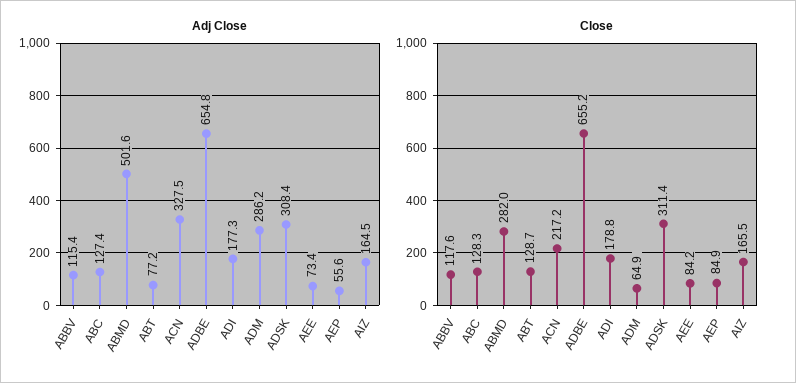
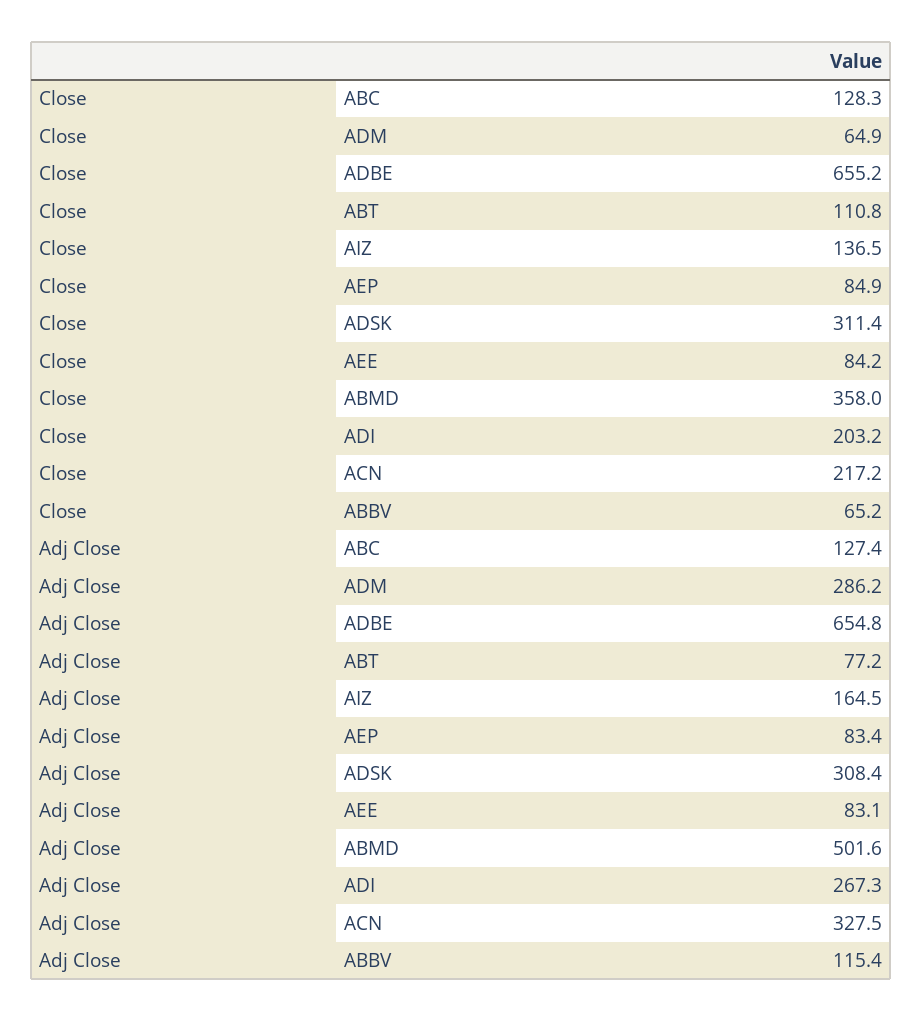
Adj Close, ADI: 177.3 -> 267.3
Adj Close, AEE: 73.4 -> 83.1
Adj Close, AEP: 55.6 -> 83.4
Close, ABBV: 117.6 -> 65.2
Close, ABMD: 282 -> 358
Close, ABT: 128.7 -> 110.8
Close, ADI: 178.8 -> 203.2
Close, AIZ: 165.5 -> 136.5

